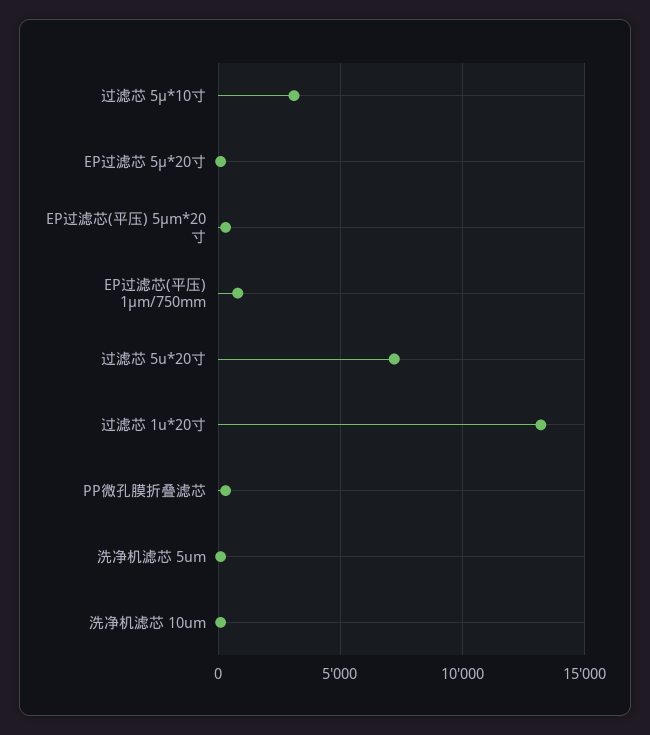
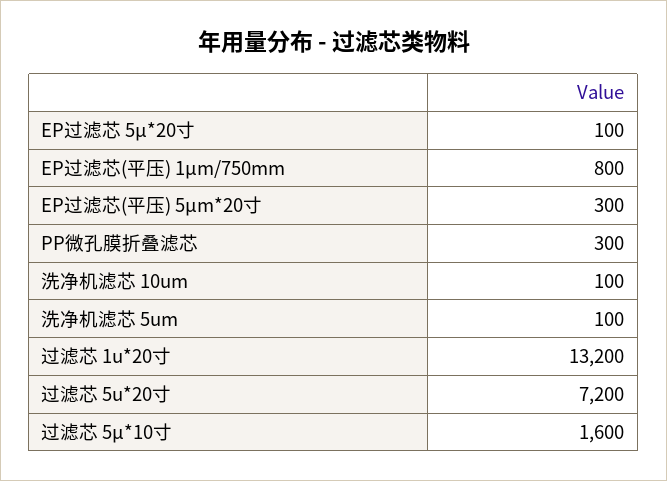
过滤芯 5μ*10寸: 3000 -> 1600

